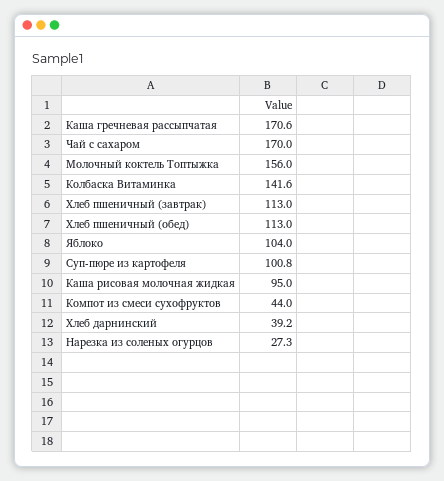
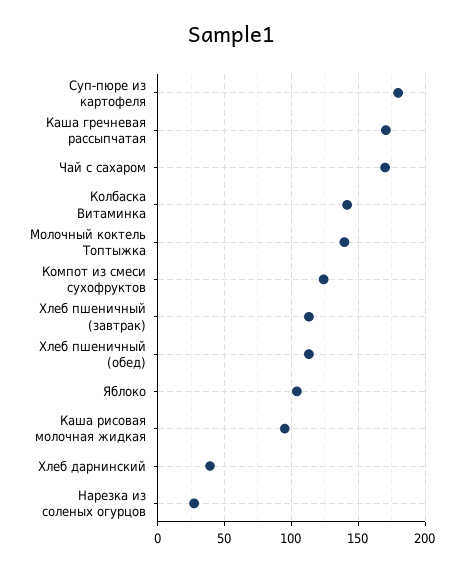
Молочный коктель Топтыжка: 156 -> 140
Суп-пюре из картофеля: 100.8 -> 180
Компот из смеси сухофруктов: 44 -> 125

